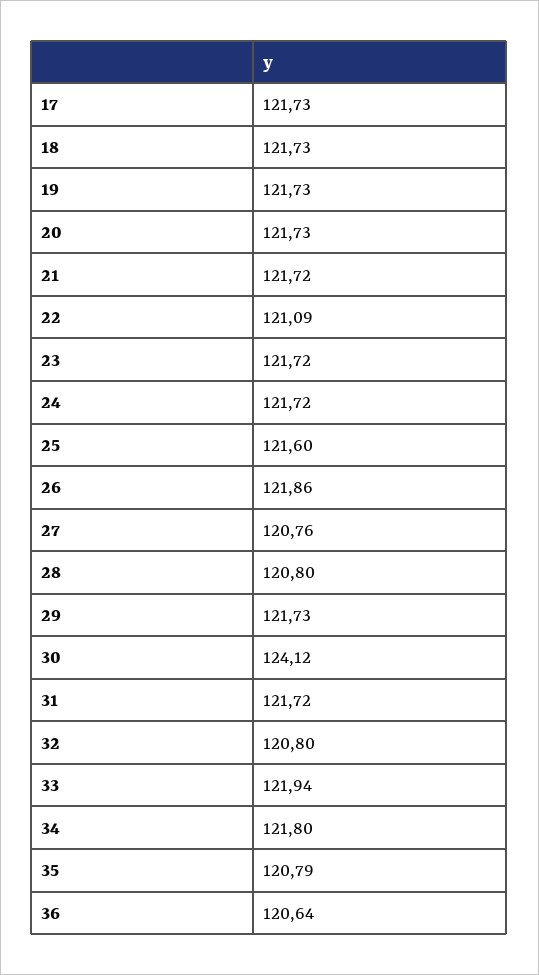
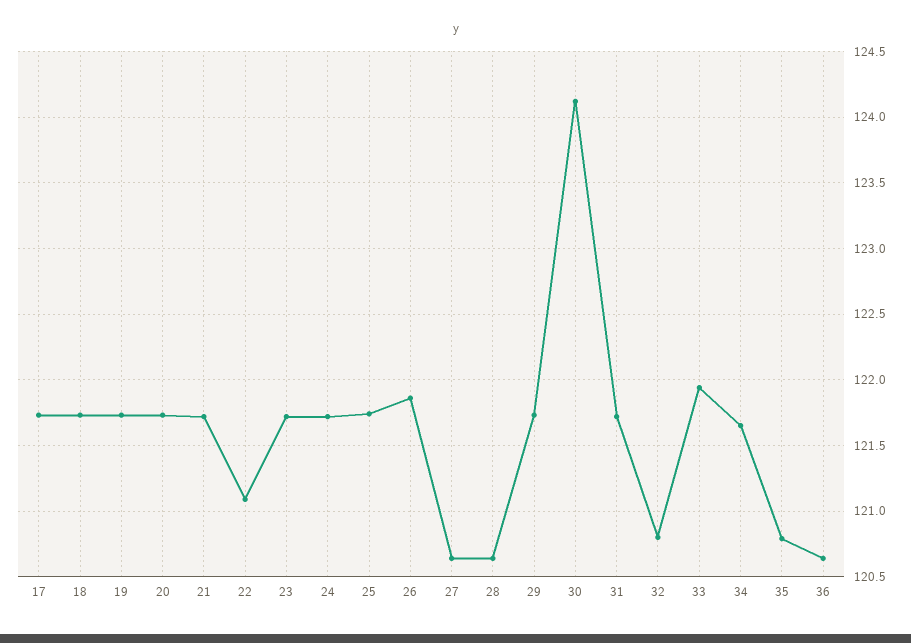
25: 121.6 -> 121.75
27: 120.76 -> 120.65
28: 120.8 -> 120.65
34: 121.8 -> 121.65

